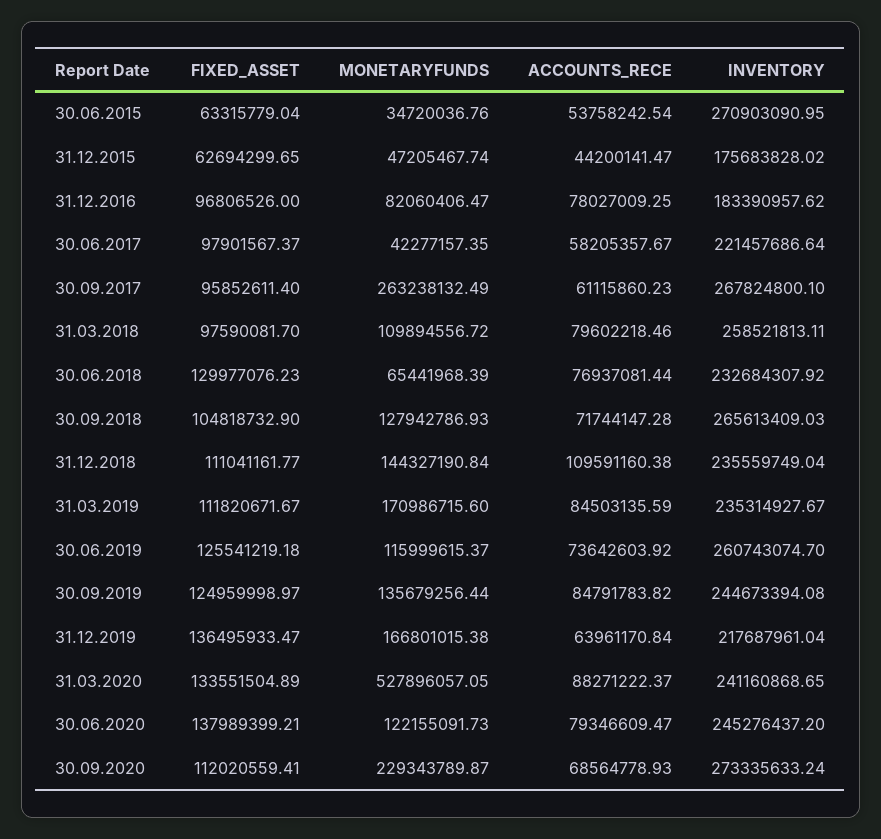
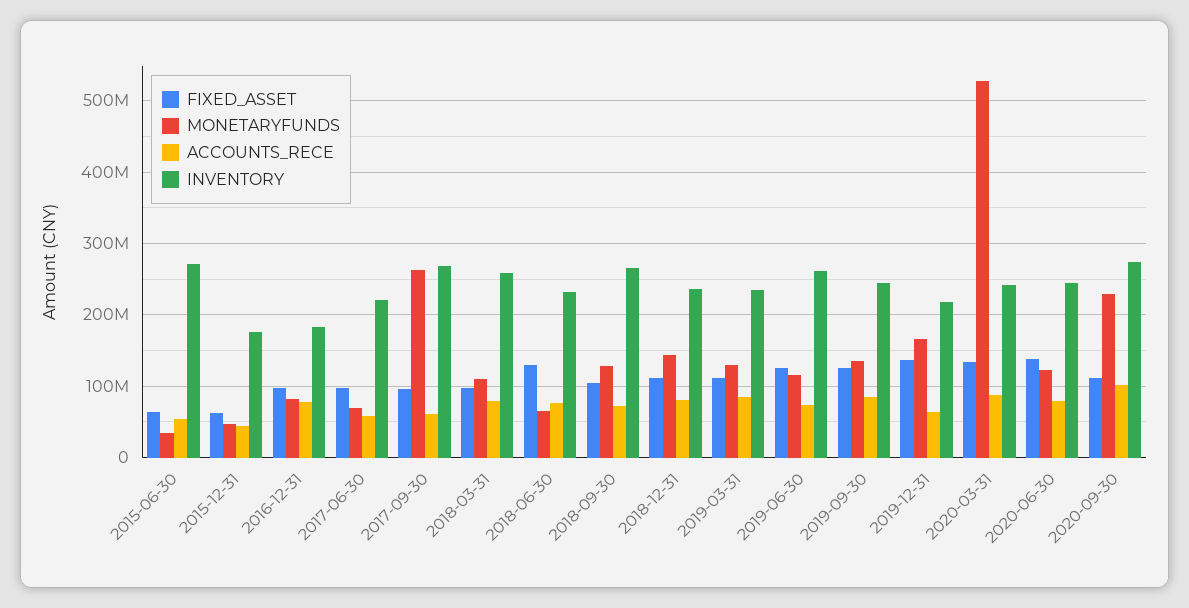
MONETARYFUNDS, 30.06.2017: 42277157.35 -> 70000000
ACCOUNTS_RECE, 31.12.2018: 109591160.38 -> 80000000
MONETARYFUNDS, 31.03.2019: 170986715.6 -> 130000000
ACCOUNTS_RECE, 30.09.2020: 68564778.93 -> 100000000

